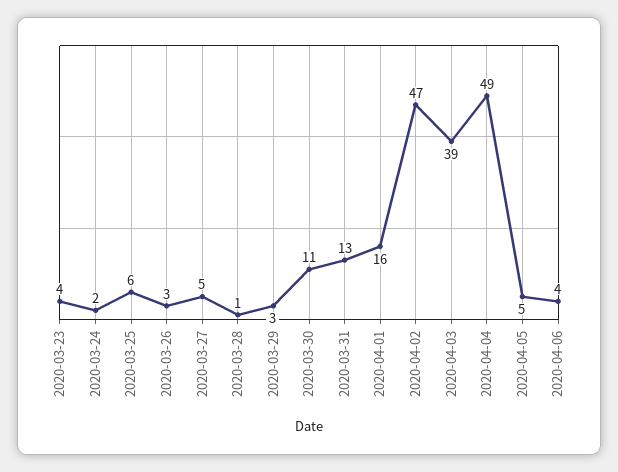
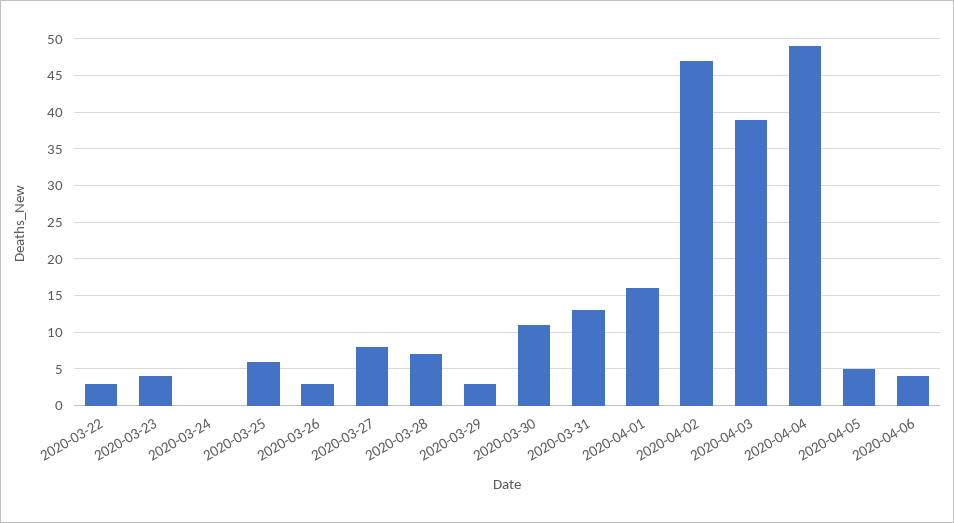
2020-03-24: 2 -> 0
2020-03-27: 5 -> 8
2020-03-28: 1 -> 7
2020-03-22: none -> 3

